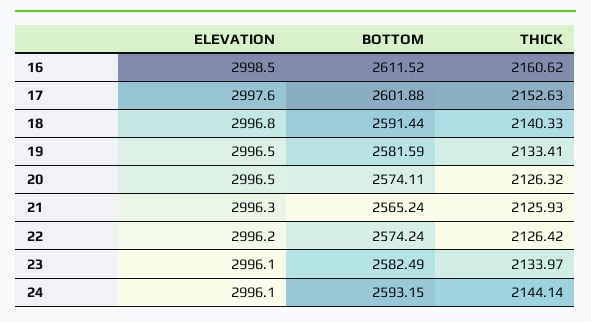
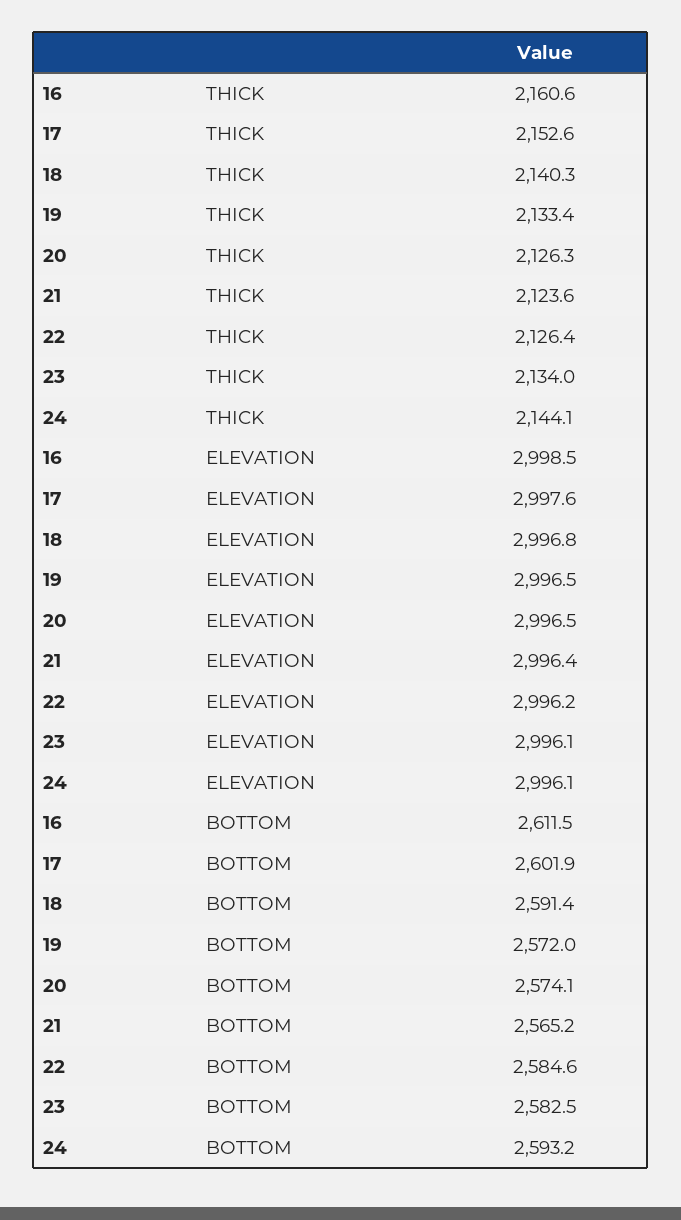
BOTTOM, 19: 2581.59 -> 2572
ELEVATION, 21: 2996.3 -> 2996.4
THICK, 21: 2125.93 -> 2123.6
BOTTOM, 22: 2574.24 -> 2584.6

